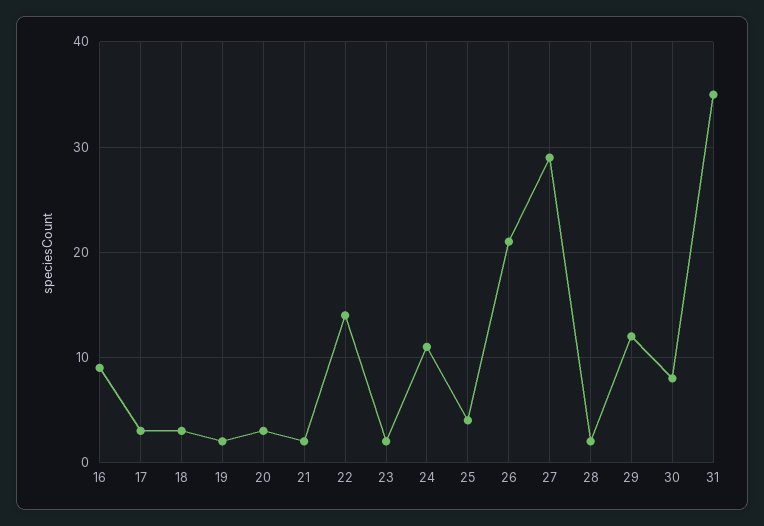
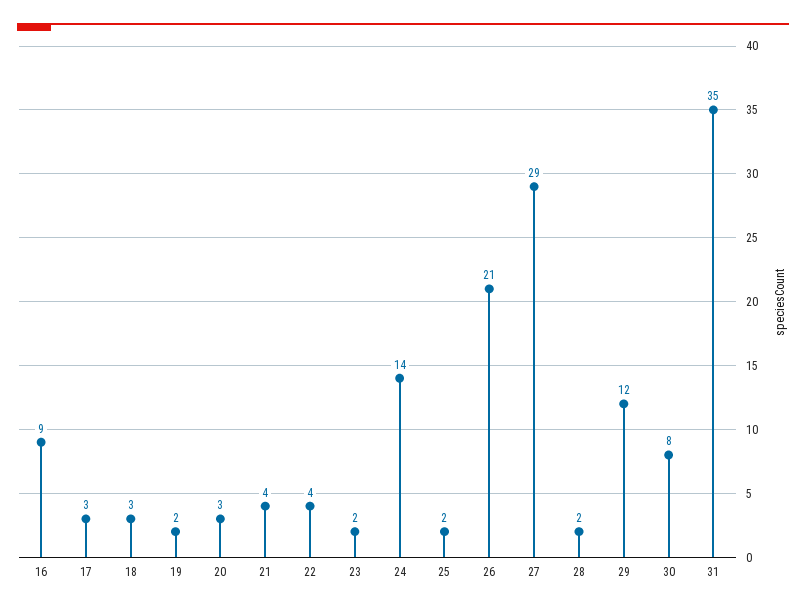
21: 2 -> 4
22: 14 -> 4
24: 11 -> 14
25: 4 -> 2

